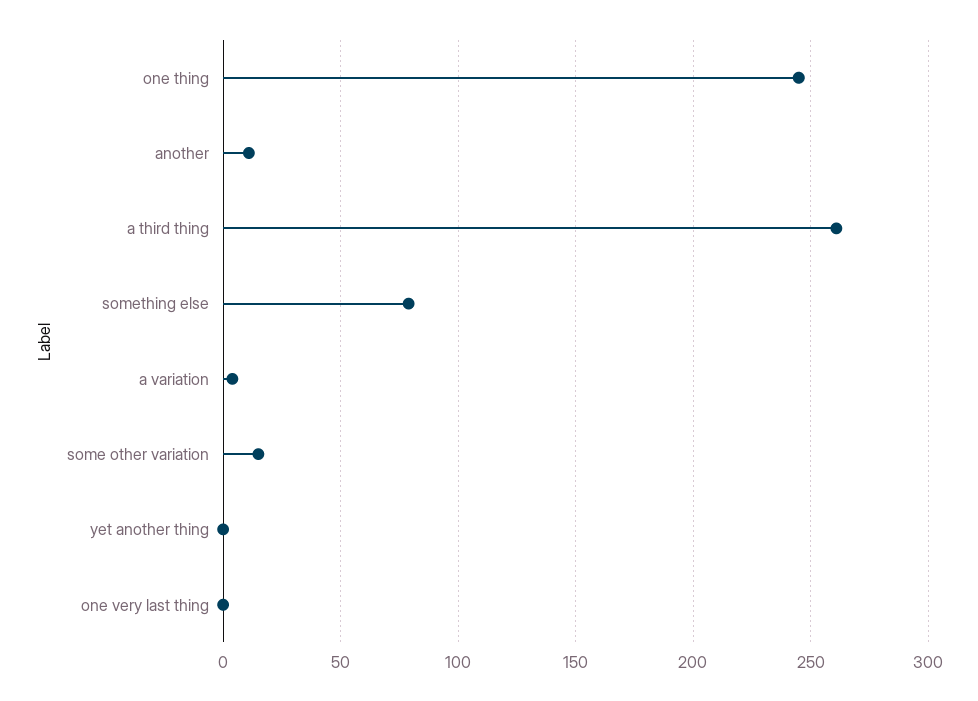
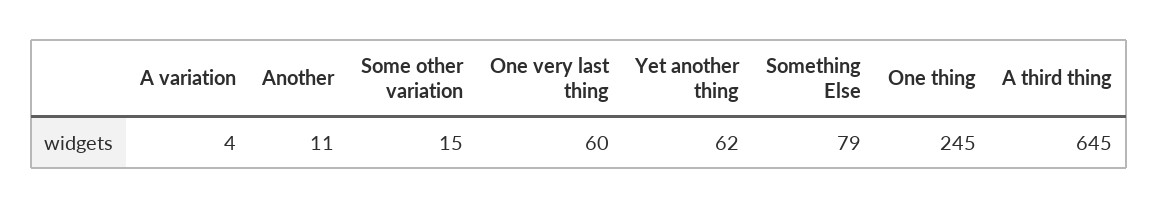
a third thing: 260 -> 645
yet another thing: 0 -> 62
one very last thing: 0 -> 60

